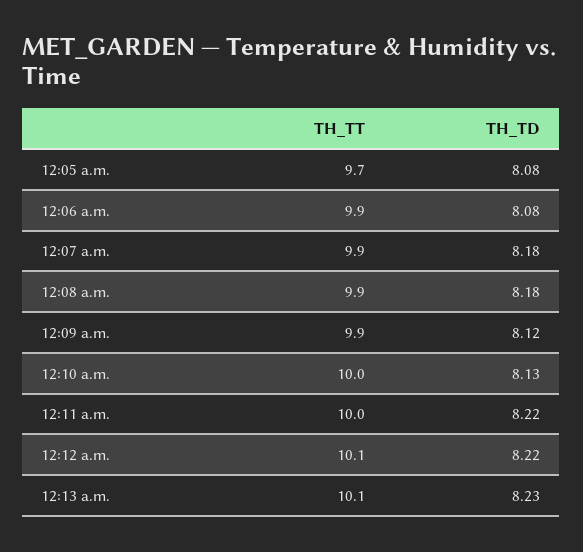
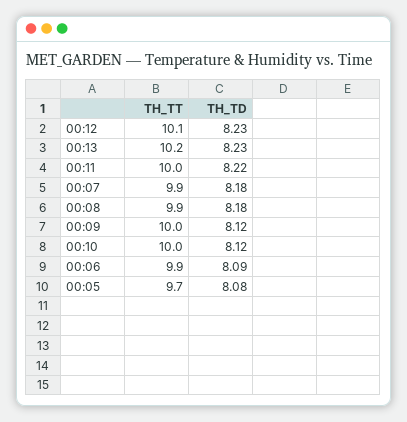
TH_TD, 12:06 a.m.: 8.08 -> 8.09
TH_TT, 12:09 a.m.: 9.9 -> 10
TH_TD, 12:10 a.m.: 8.13 -> 8.12
TH_TD, 12:12 a.m.: 8.22 -> 8.23
TH_TT, 12:13 a.m.: 10.1 -> 10.2

